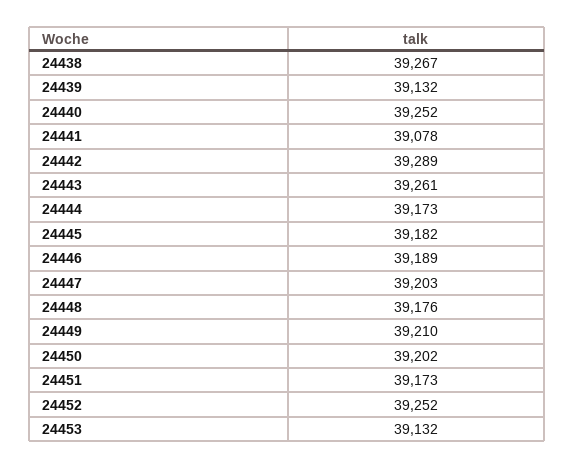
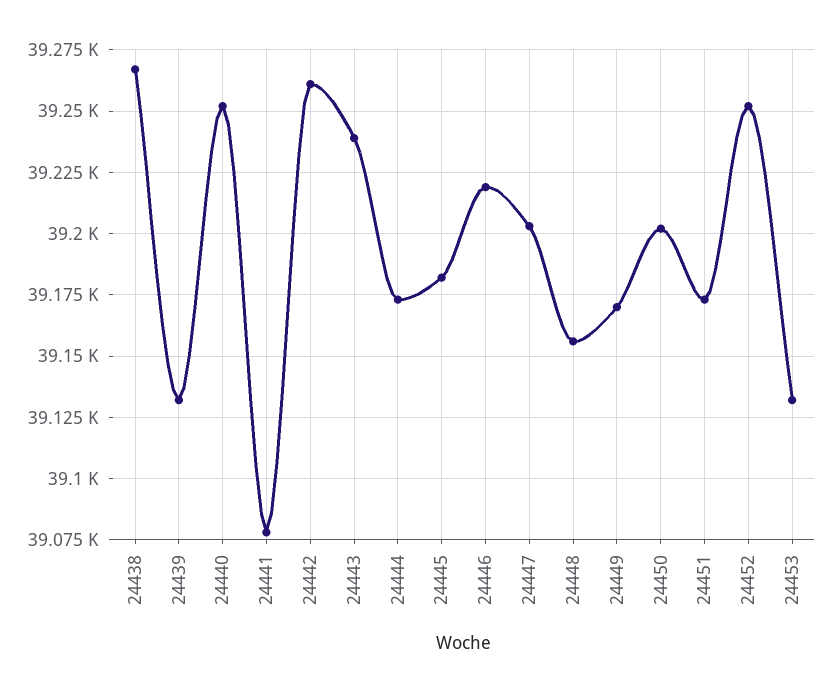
24442: 39289 -> 39260
24443: 39261 -> 39240
24446: 39189 -> 39220
24448: 39176 -> 39155
24449: 39210 -> 39170

